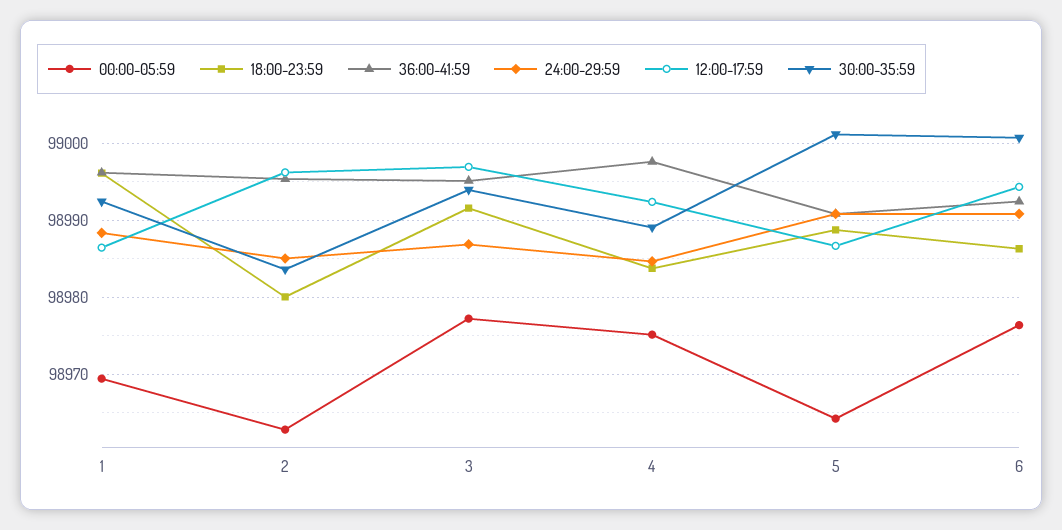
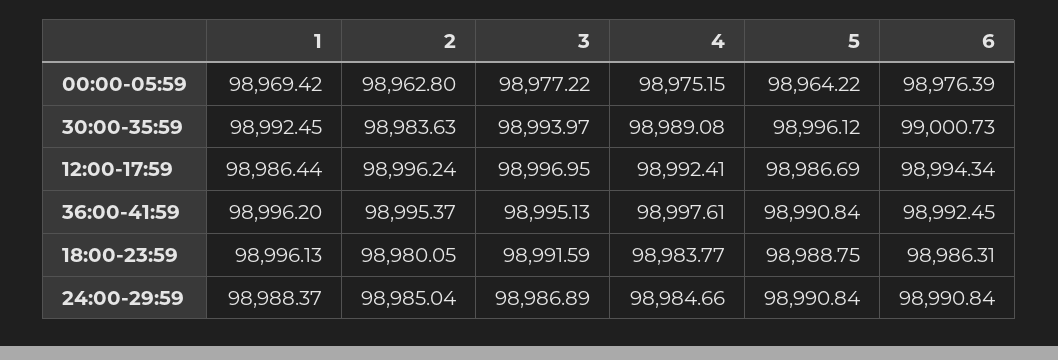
30:00-35:59, 5: 99001 -> 98996.12

